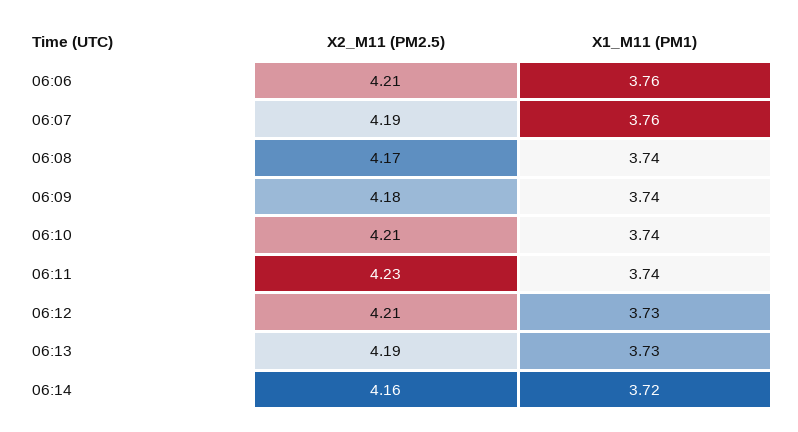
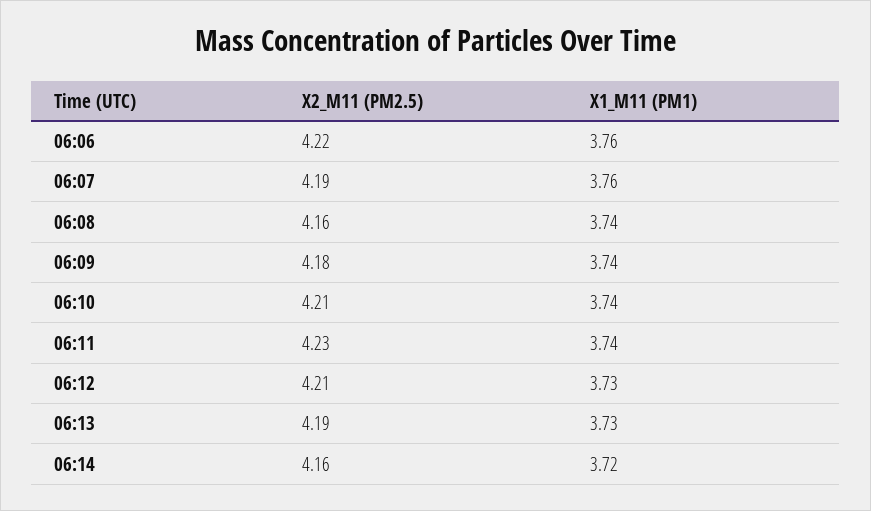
X2_M11 (PM2.5), 06:06: 4.21 -> 4.22
X2_M11 (PM2.5), 06:08: 4.17 -> 4.16

